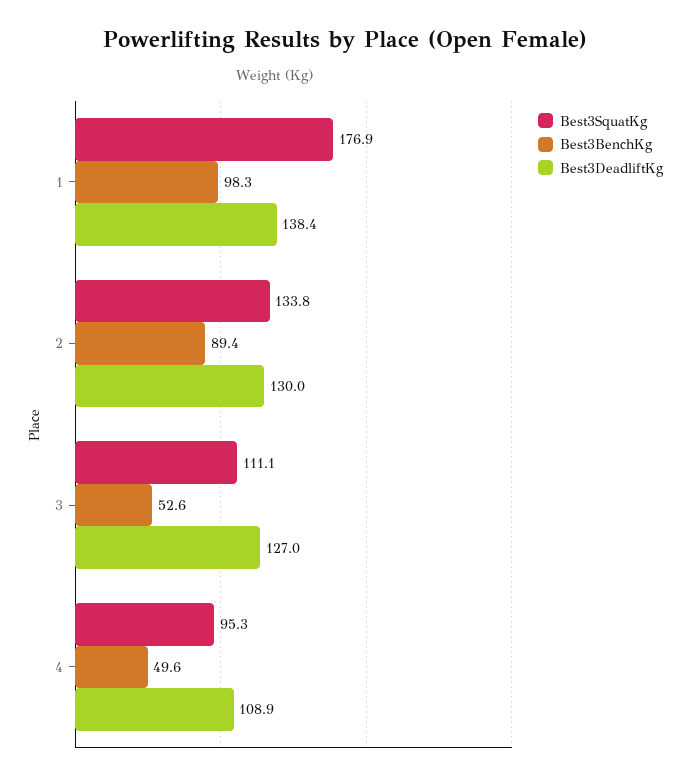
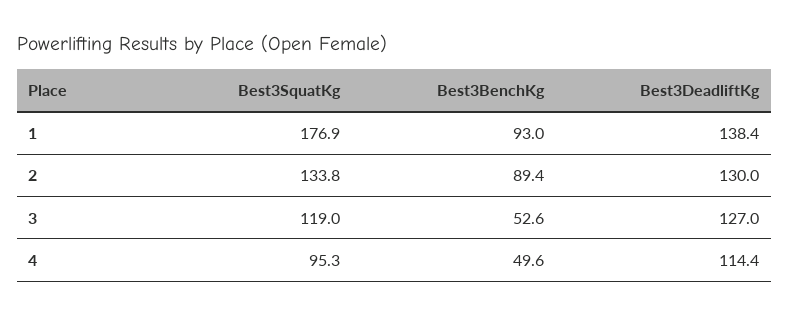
Best3BenchKg, 1: 98.3 -> 93
Best3SquatKg, 3: 111.1 -> 119
Best3DeadliftKg, 4: 108.9 -> 114.4

